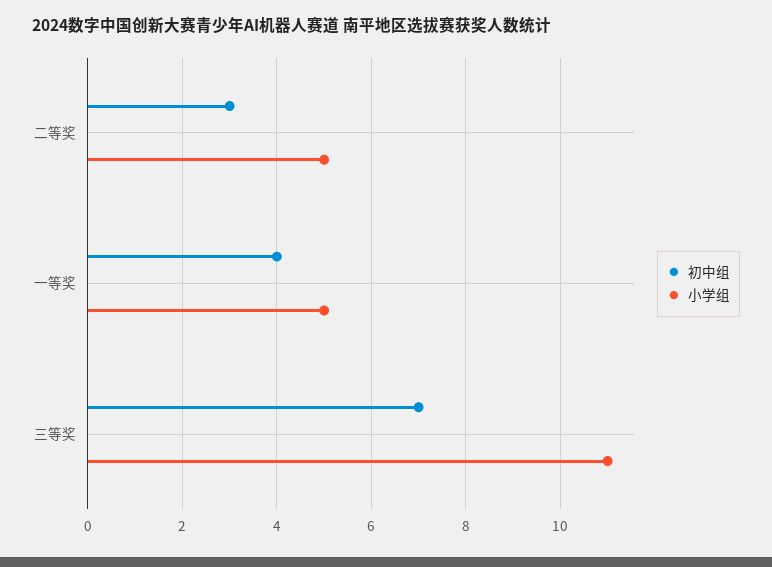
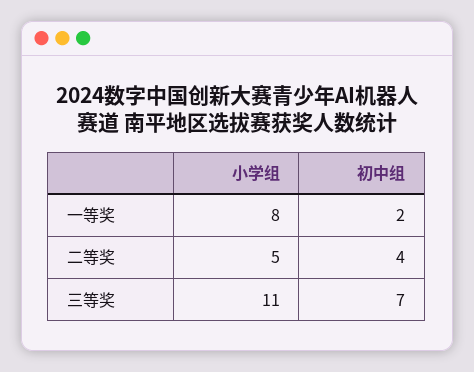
初中组, 二等奖: 3 -> 4
初中组, 一等奖: 4 -> 2
小学组, 一等奖: 5 -> 8

